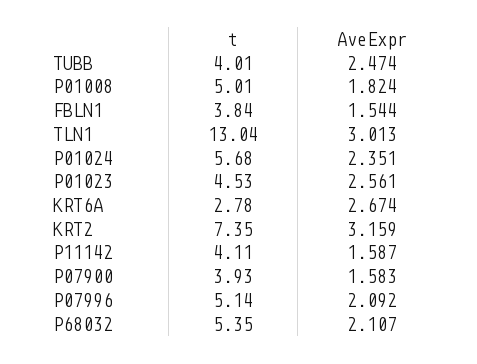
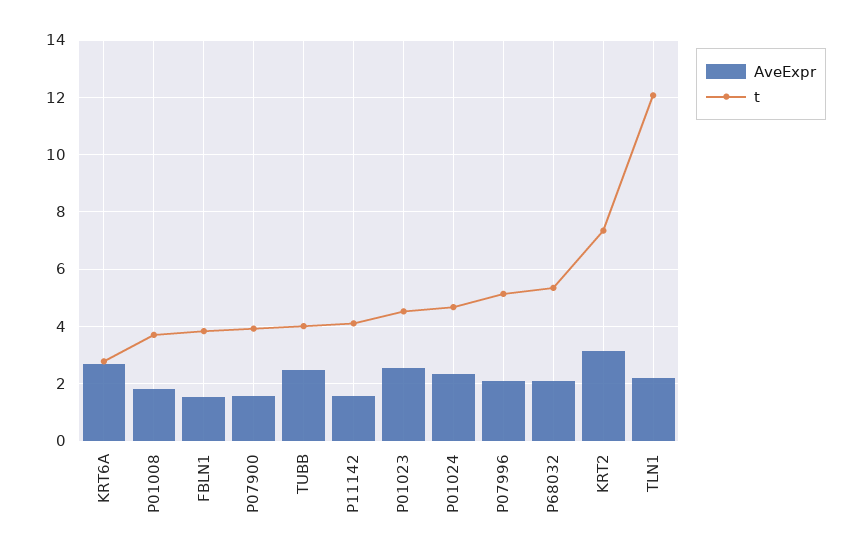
t, P01008: 5.01 -> 3.75
t, TLN1: 13.04 -> 12
AveExpr, TLN1: 3.013 -> 2.25
t, P01024: 5.68 -> 4.75

